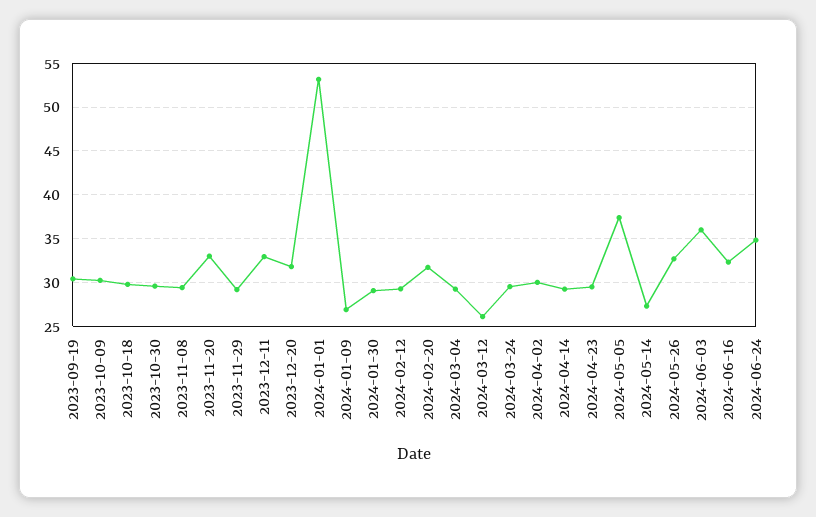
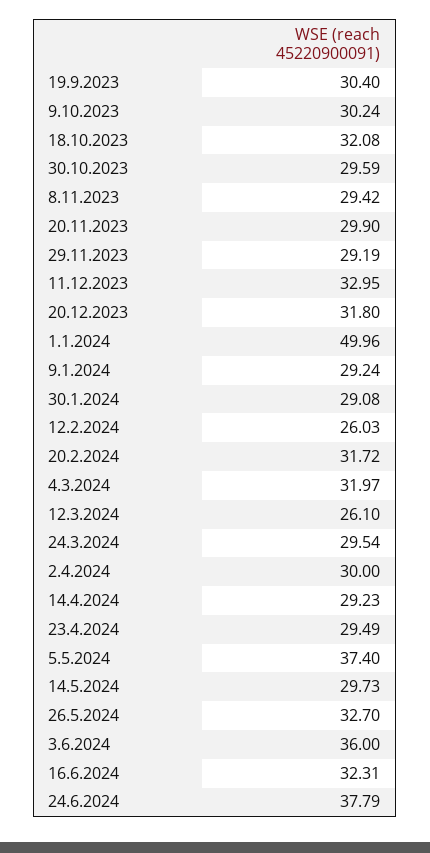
2023-10-18: 30 -> 32.08
2023-11-20: 33 -> 29.9
2024-01-01: 53 -> 49.96
2024-01-09: 27 -> 29.24
2024-02-12: 29 -> 26.03
2024-03-04: 29 -> 31.97
2024-05-14: 27 -> 29.73
2024-06-24: 35 -> 37.79

